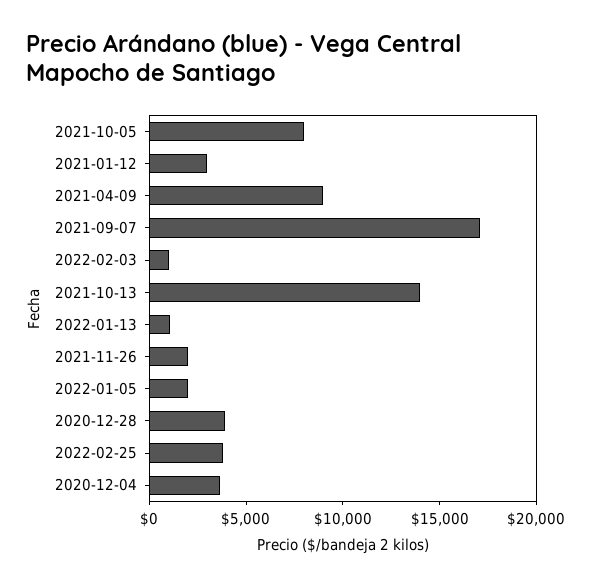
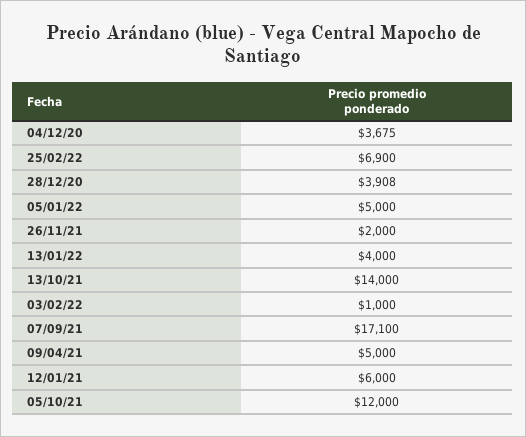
2021-10-05: 8000 -> 12000
2021-01-12: 3000 -> 6000
2021-04-09: 9000 -> 5000
2022-01-13: 1000 -> 4000
2022-01-05: 2000 -> 5000
2022-02-25: 4000 -> 6900

